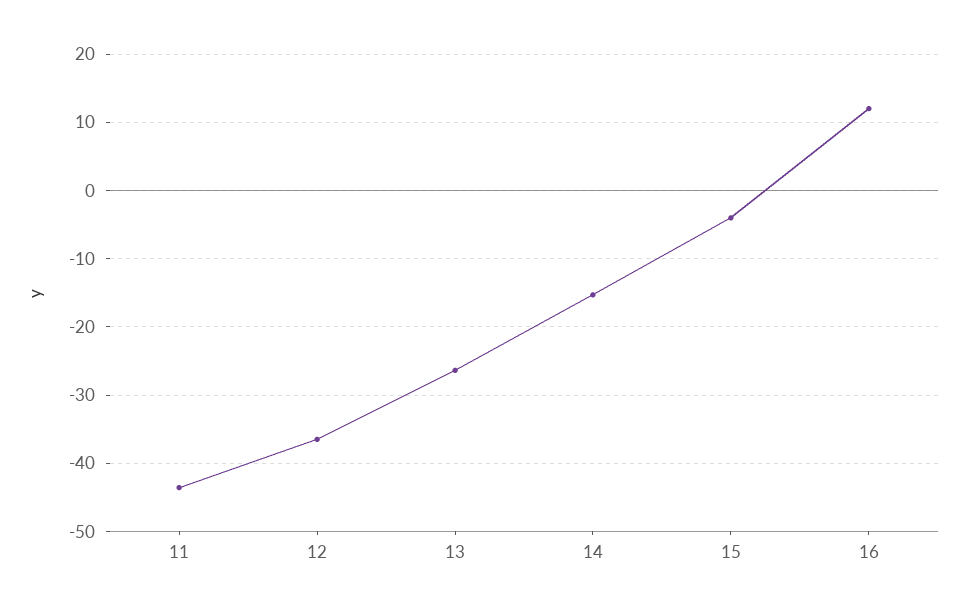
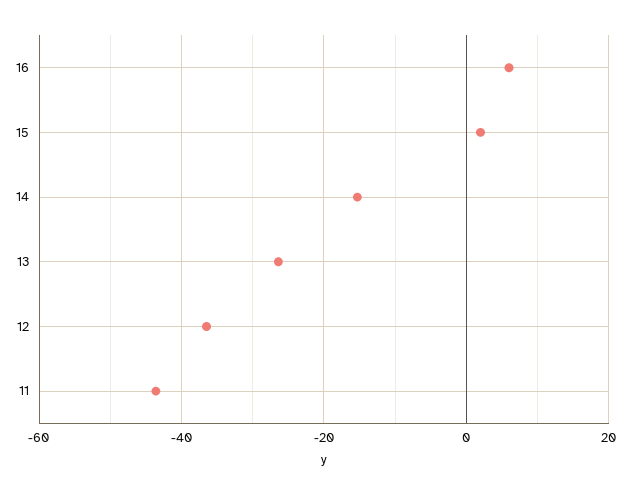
15: -4 -> 2
16: 12 -> 6

